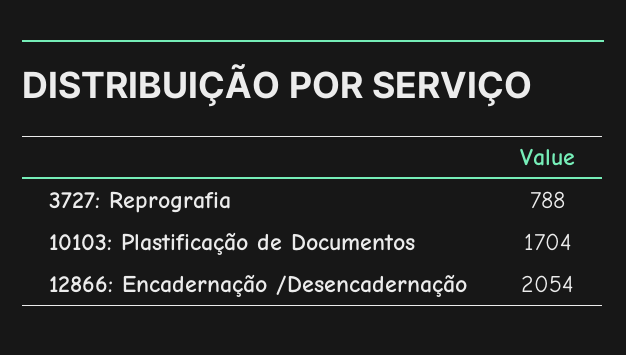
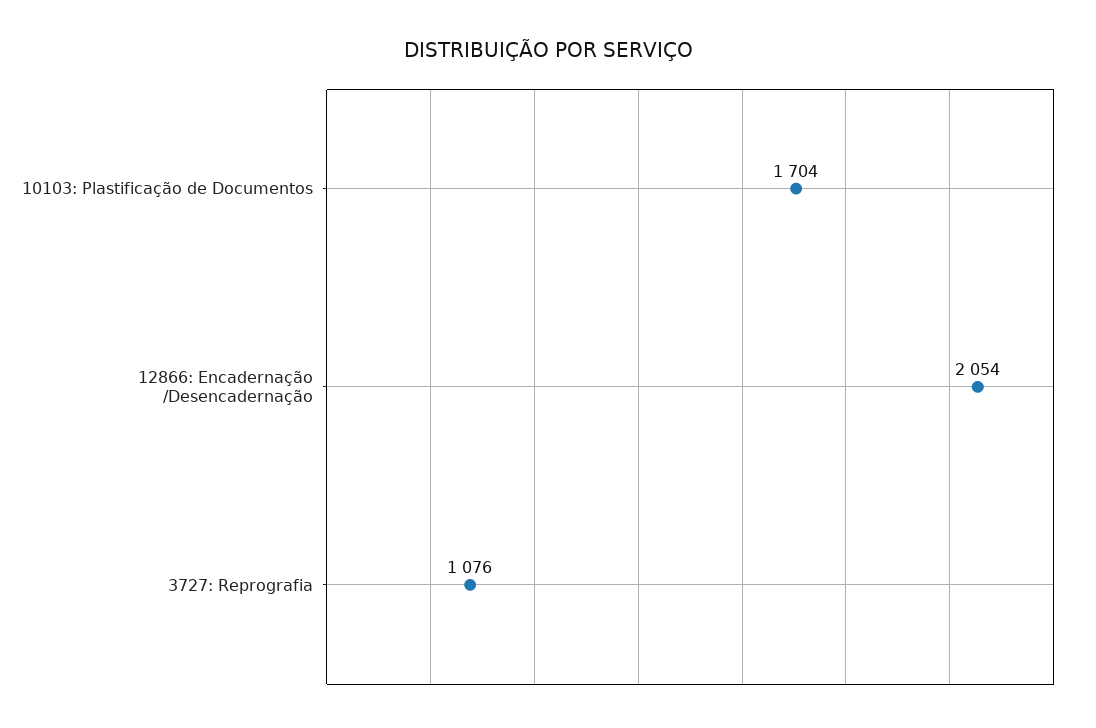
3727: Reprografia: 788 -> 1076

